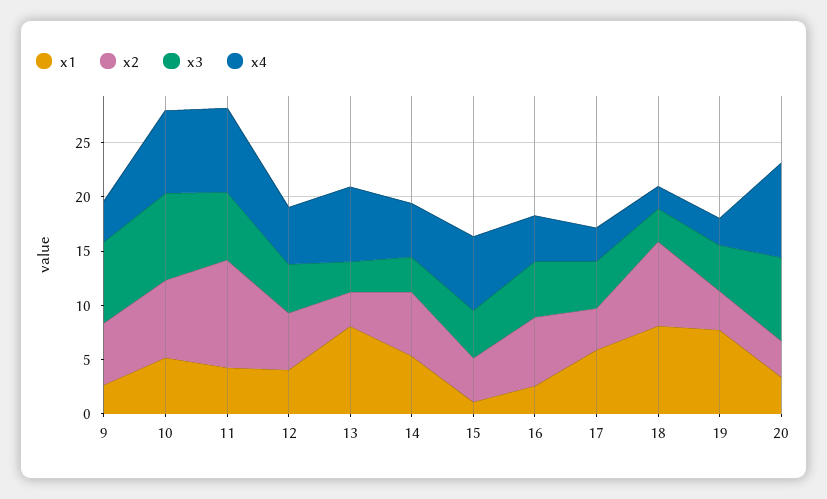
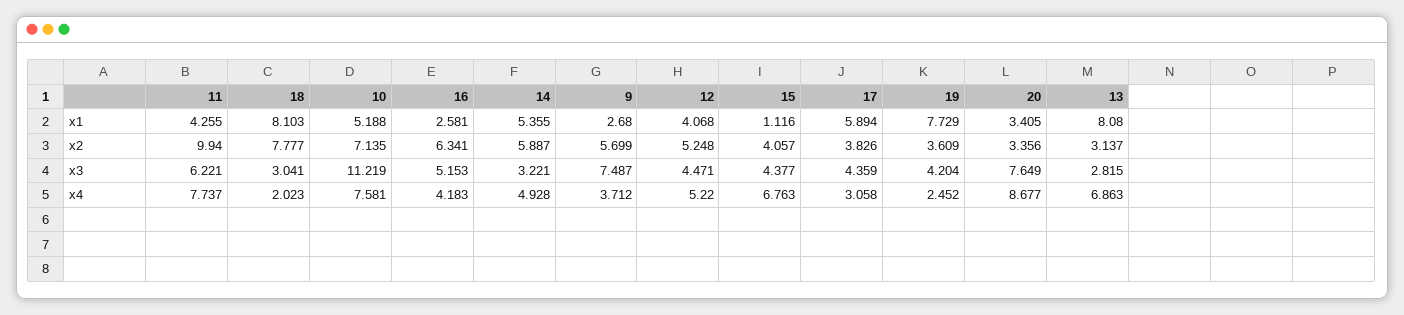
x3, 10: 8 -> 11.219

